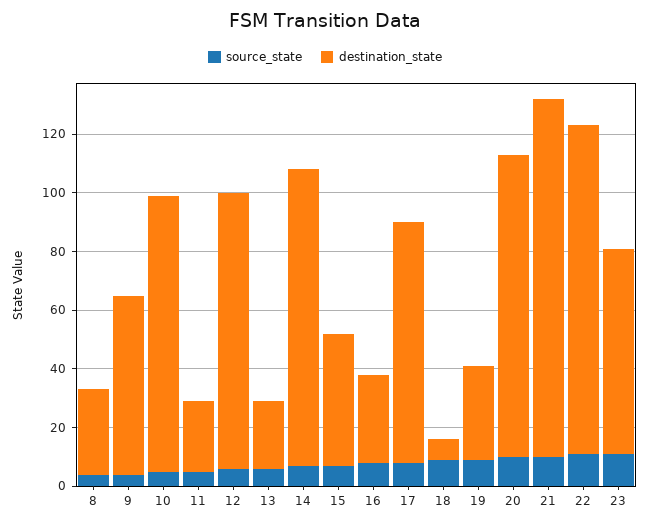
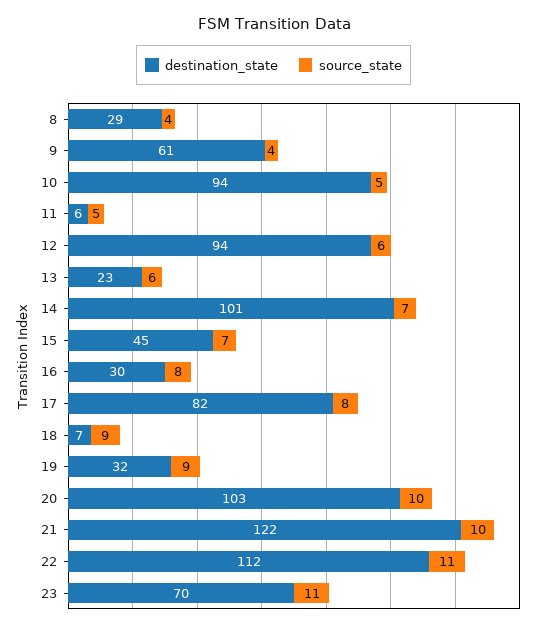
destination_state, 11: 25 -> 6

